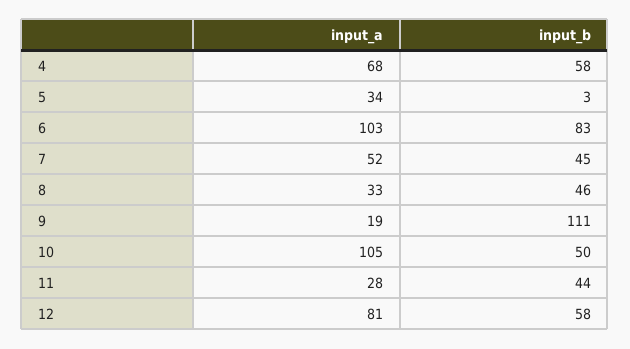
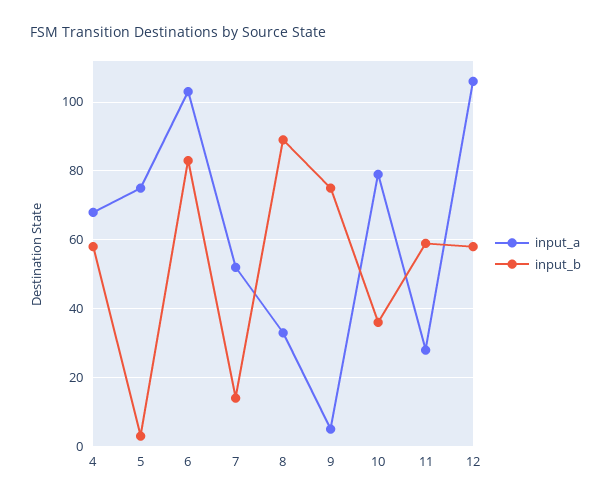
input_a, 5: 34 -> 75
input_b, 7: 45 -> 15
input_b, 8: 46 -> 90
input_a, 9: 19 -> 5
input_b, 9: 111 -> 75
input_a, 10: 105 -> 80
input_b, 10: 50 -> 35
input_b, 11: 44 -> 60
input_a, 12: 81 -> 105

